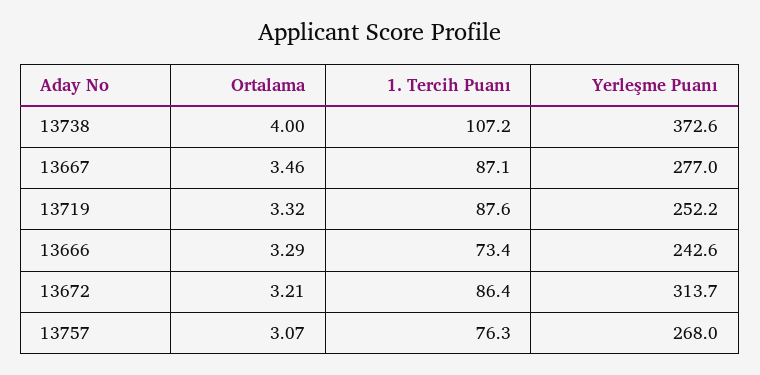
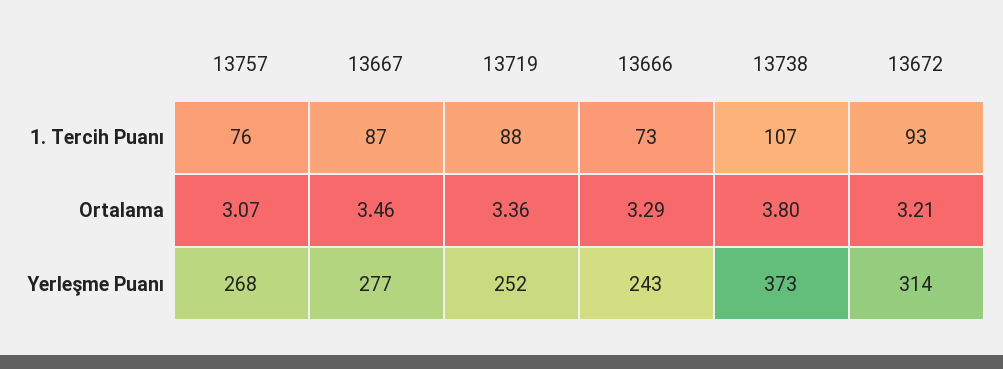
Ortalama, 13738: 4 -> 3.8
Ortalama, 13719: 3.32 -> 3.36
1. Tercih Puanı, 13672: 86.4 -> 93

